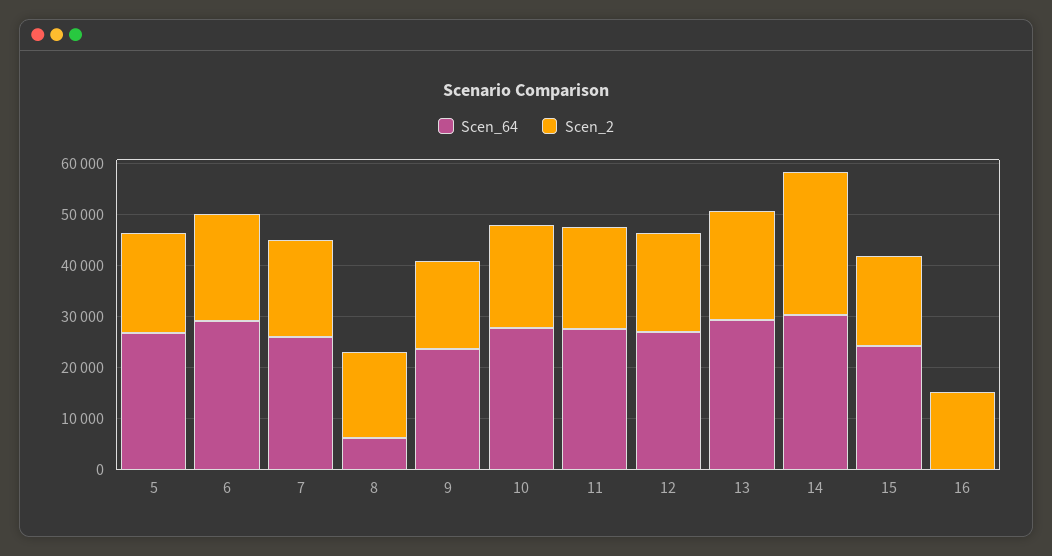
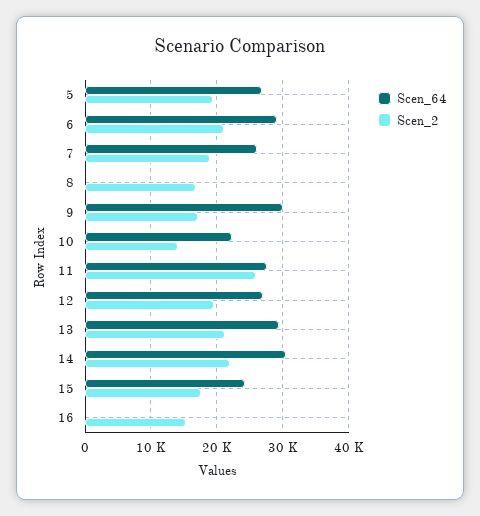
Scen_64, 8: 6000 -> 0
Scen_64, 9: 24000 -> 30000
Scen_64, 10: 28000 -> 22000
Scen_2, 10: 20000 -> 14000
Scen_2, 11: 20000 -> 26000
Scen_2, 14: 28000 -> 22000

